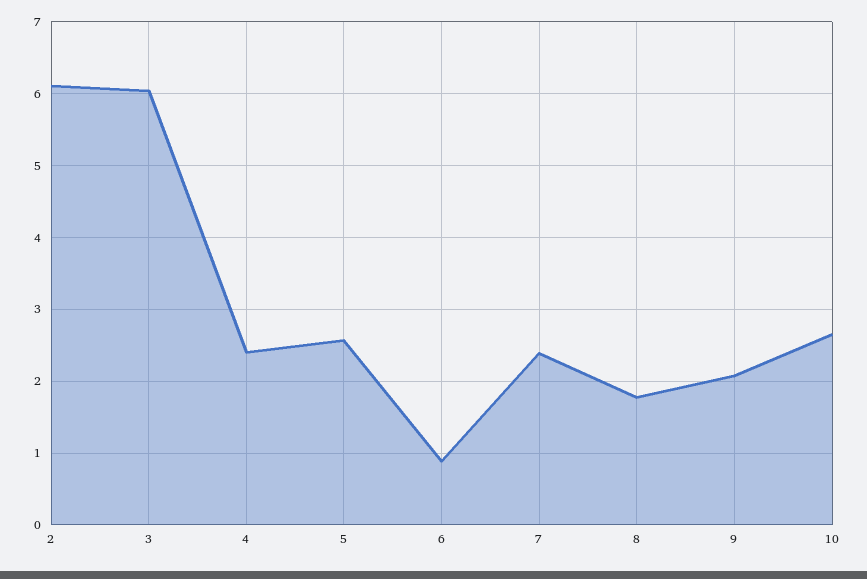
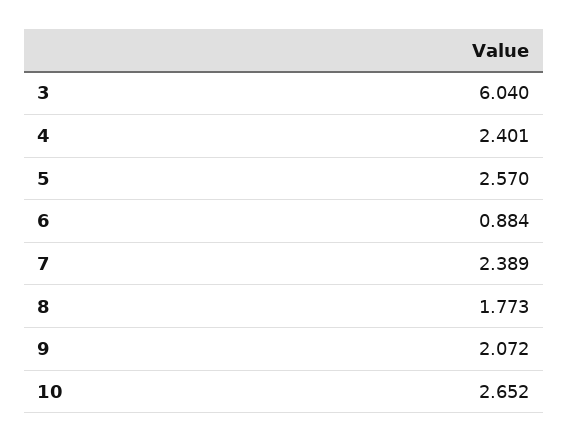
2: 6.1 -> none

